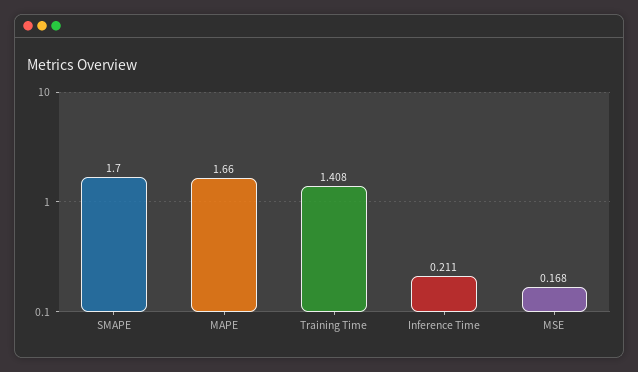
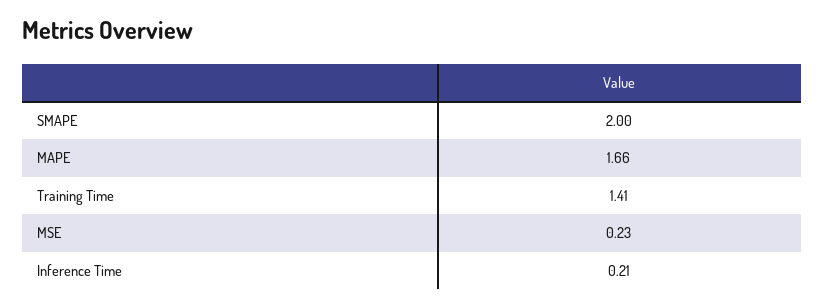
SMAPE: 1.7 -> 2
MSE: 0.168 -> 0.23

